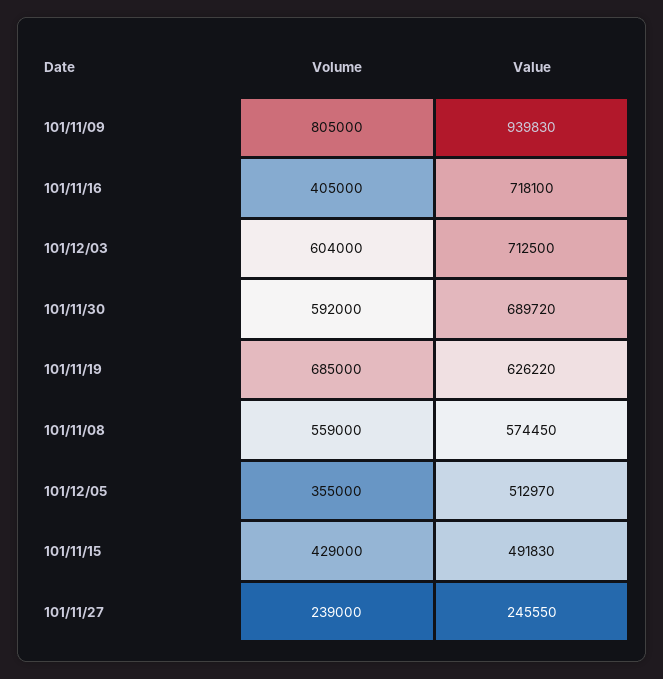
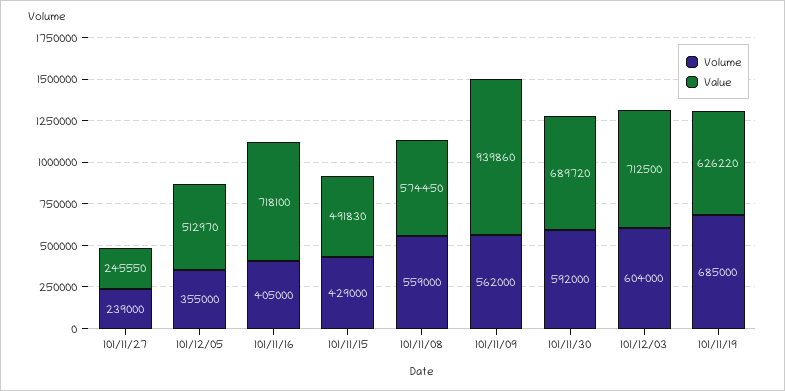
Volume, 101/11/09: 805000 -> 562000
Value, 101/11/09: 939830 -> 939860

